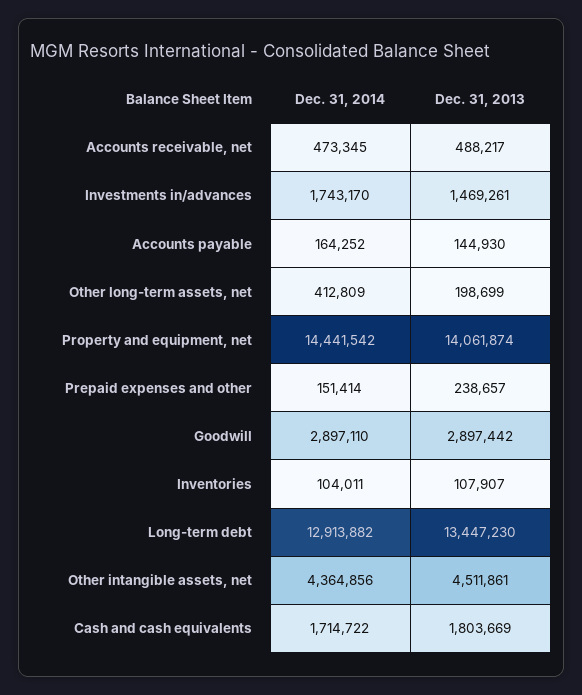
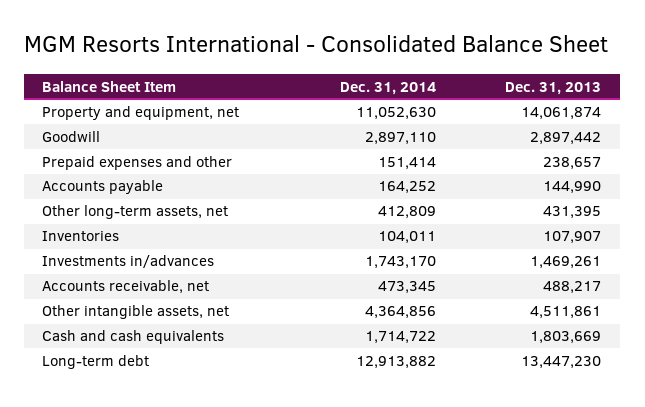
Dec. 31, 2013, Accounts payable: 144930 -> 144990
Dec. 31, 2013, Other long-term assets, net: 198699 -> 431395
Dec. 31, 2014, Property and equipment, net: 14441542 -> 11052630

